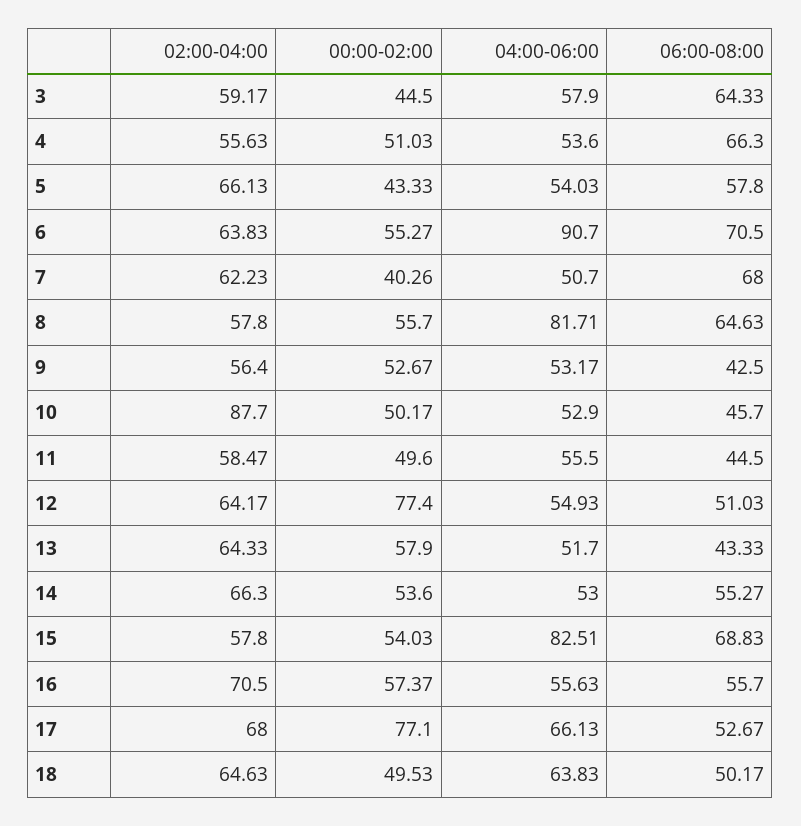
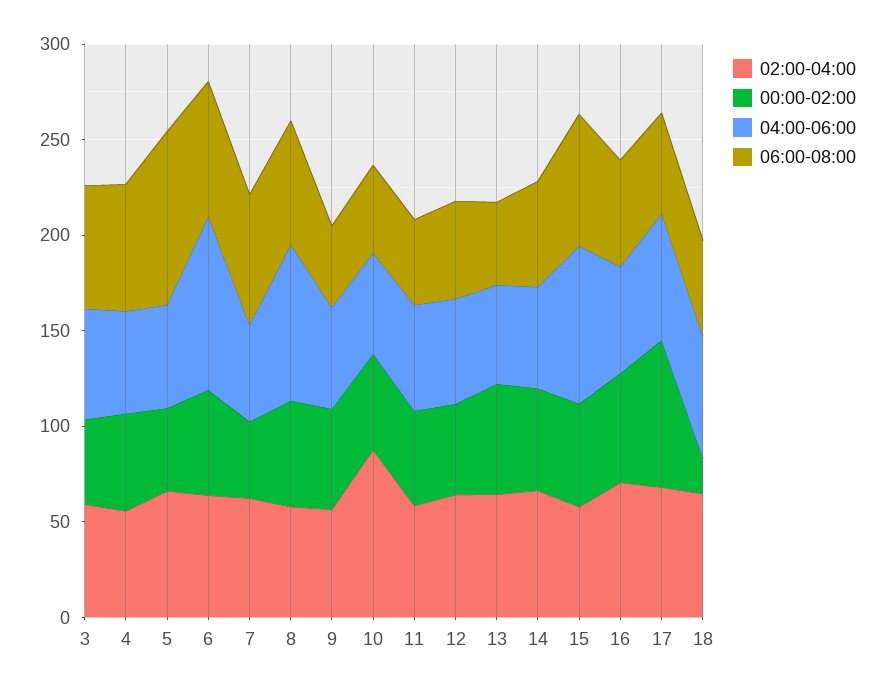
06:00-08:00, 5: 57.8 -> 90
00:00-02:00, 12: 77.4 -> 50
00:00-02:00, 18: 49.53 -> 20

